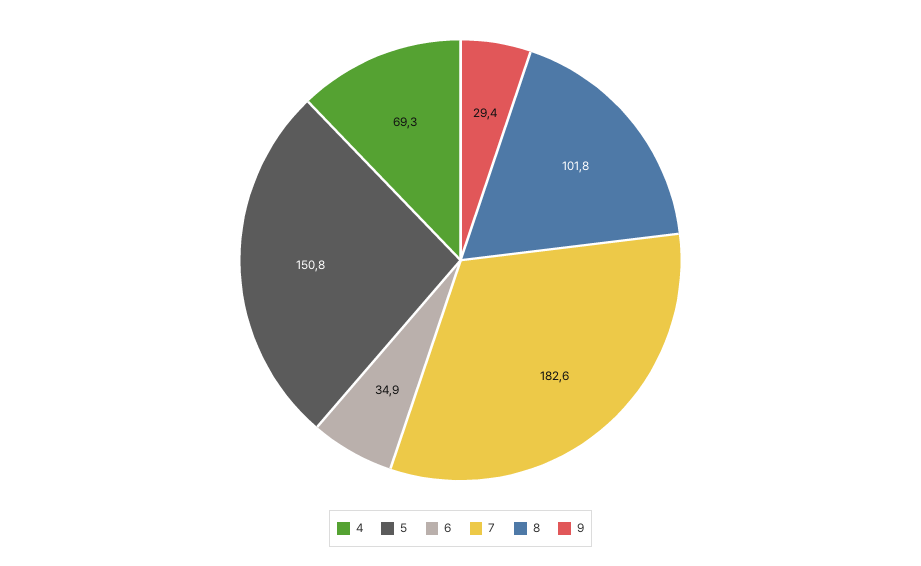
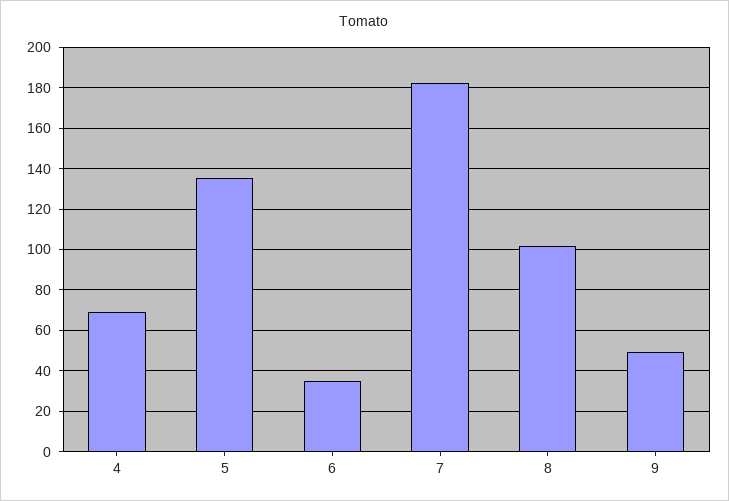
5: 150.8 -> 135
9: 29.4 -> 50

